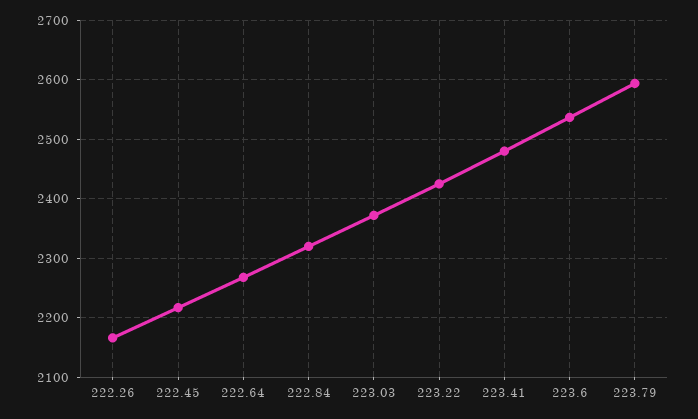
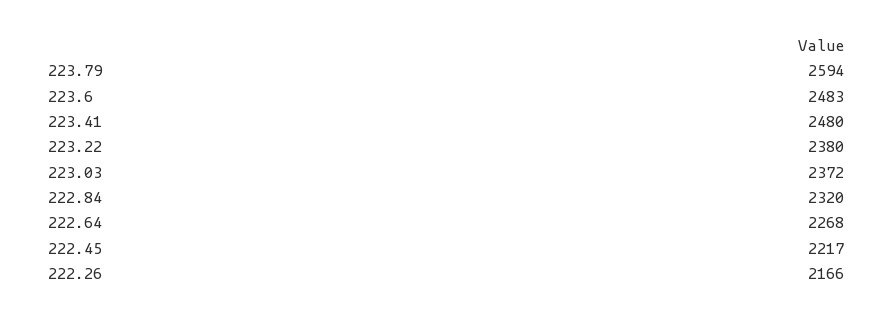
223.22: 2420 -> 2380
223.6: 2540 -> 2483

